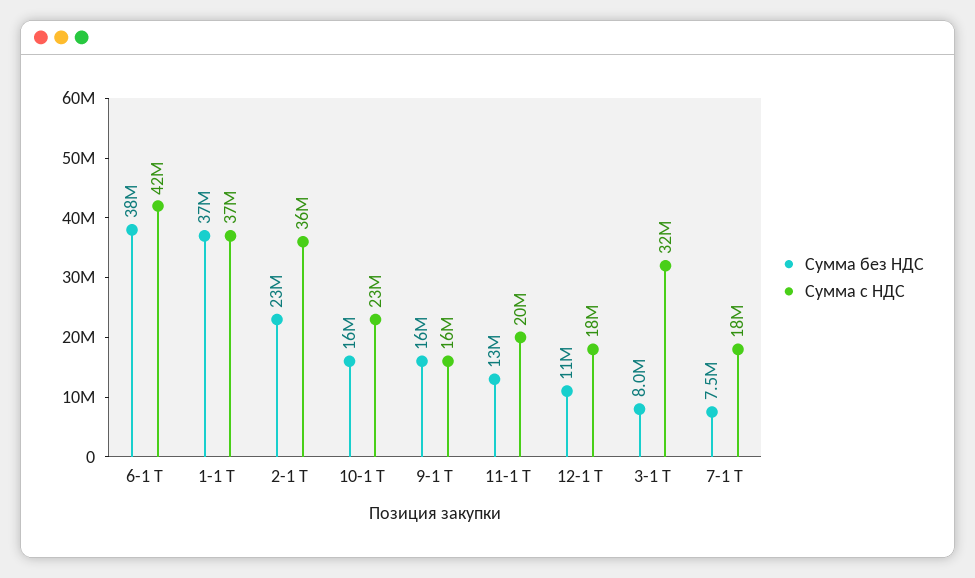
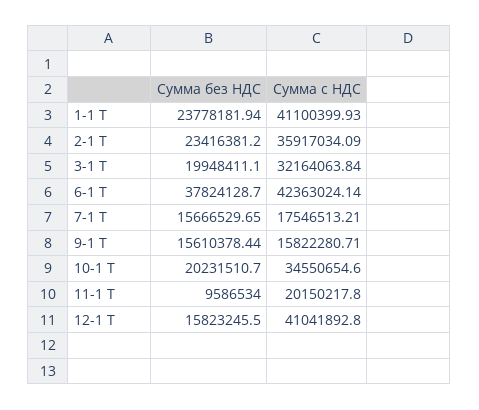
Сумма без НДС, 1-1 Т: 37000000 -> 23778181.94
Сумма с НДС, 1-1 Т: 37000000 -> 41100399.93
Сумма без НДС, 10-1 Т: 16000000 -> 20231510.7
Сумма с НДС, 10-1 Т: 23000000 -> 34550654.6
Сумма без НДС, 11-1 Т: 13000000 -> 9586534
Сумма без НДС, 12-1 Т: 11000000 -> 15823245.5
Сумма с НДС, 12-1 Т: 18000000 -> 41041892.8
Сумма без НДС, 3-1 Т: 8000000 -> 19948411.1
Сумма без НДС, 7-1 Т: 7500000 -> 15666529.65

